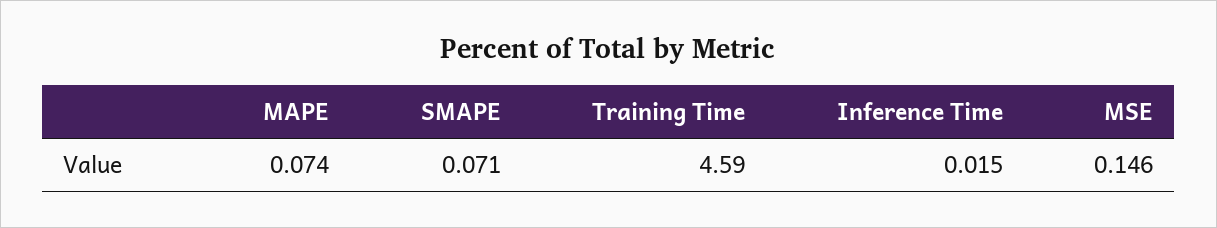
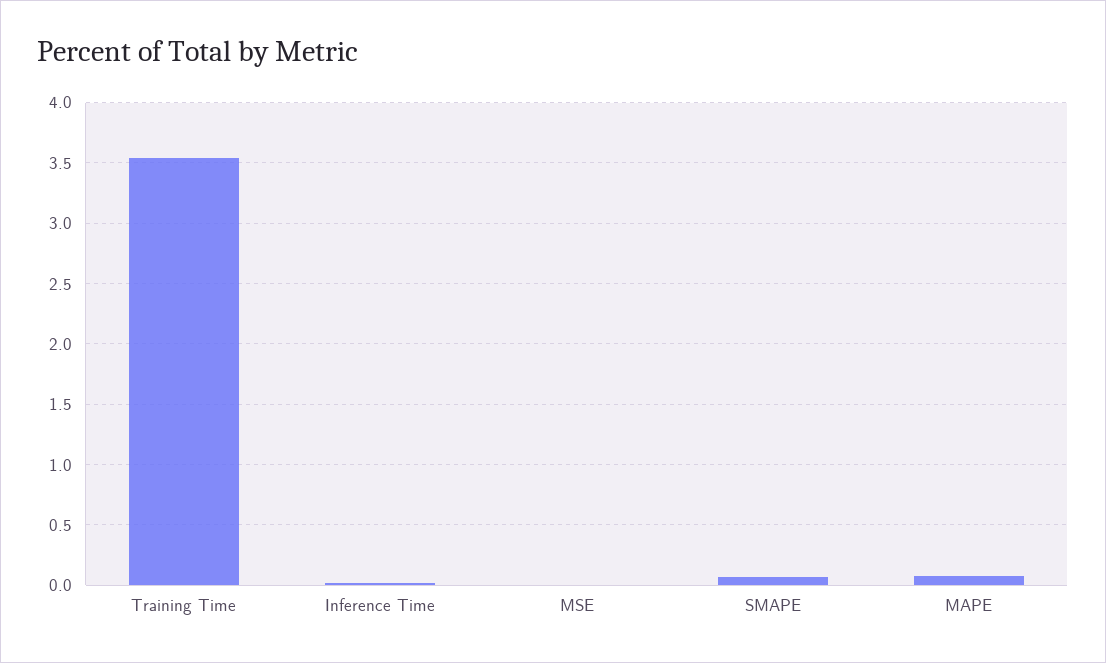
Training Time: 4.59 -> 3.55
MSE: 0.146 -> 0

